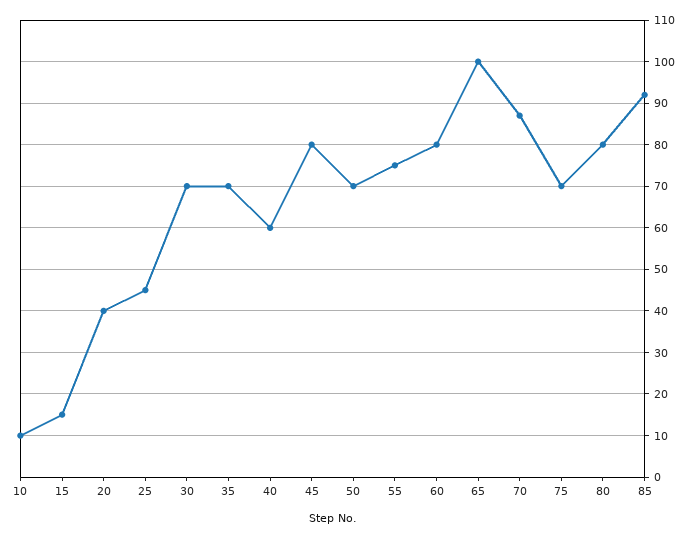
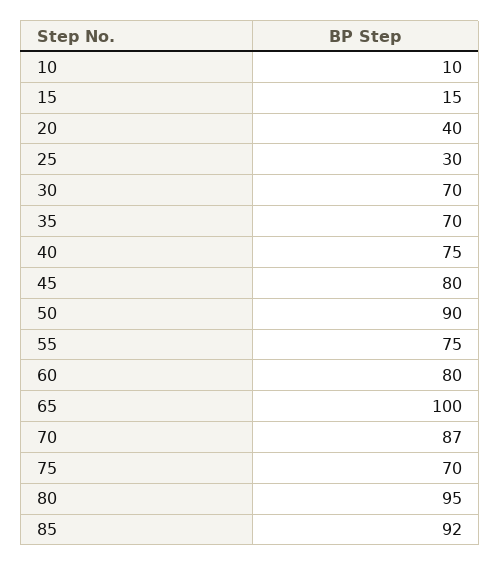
25: 45 -> 30
40: 60 -> 75
50: 70 -> 90
80: 80 -> 95

